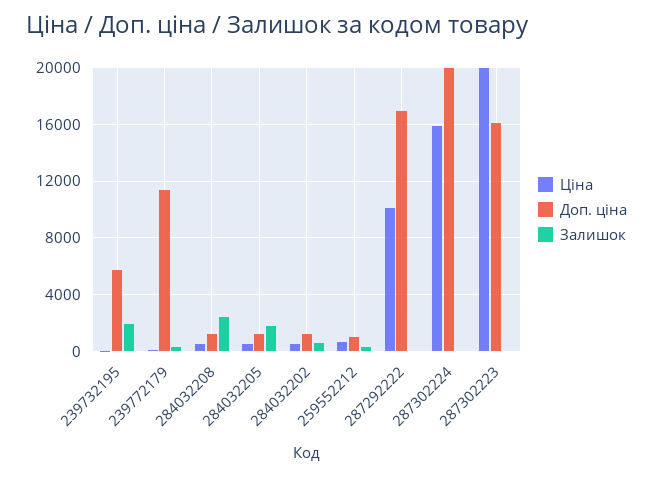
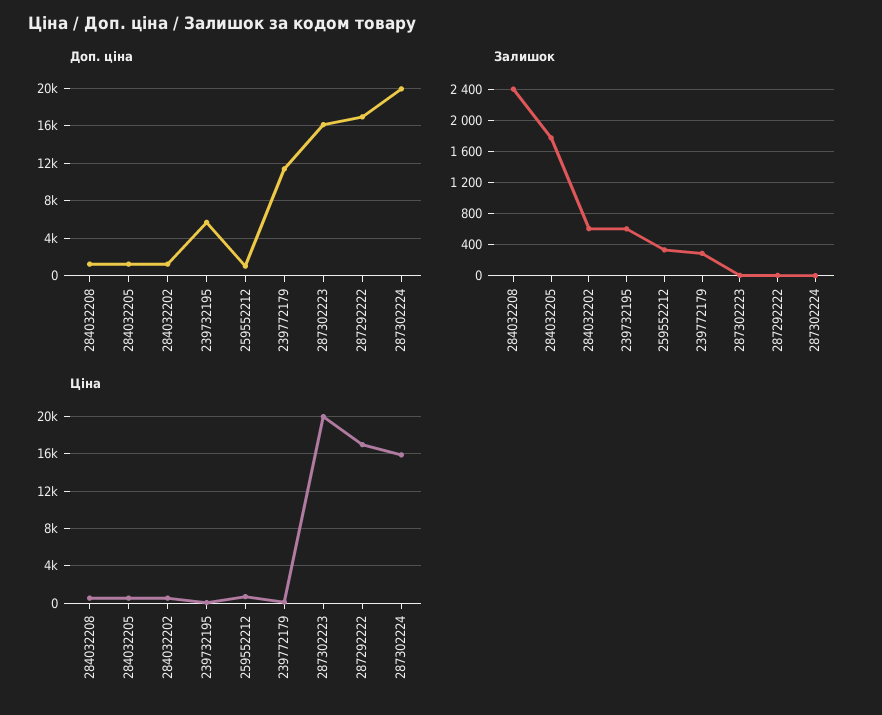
Залишок, 239732195: 2000 -> 600
Ціна, 287292222: 10000 -> 17000

